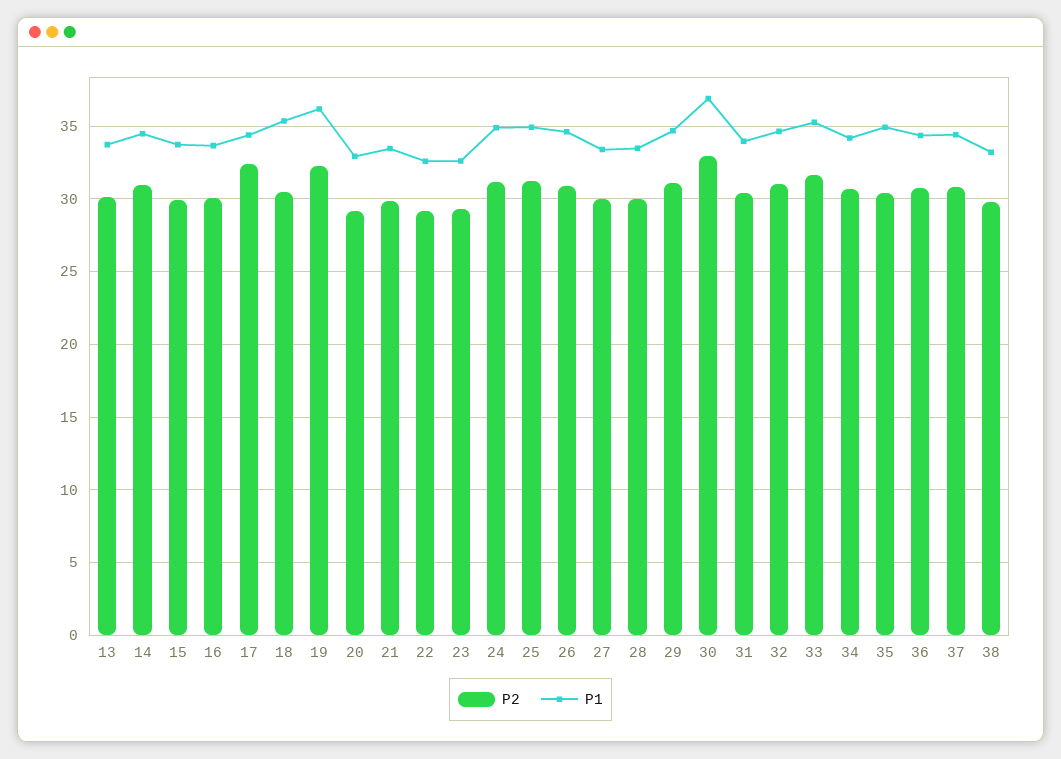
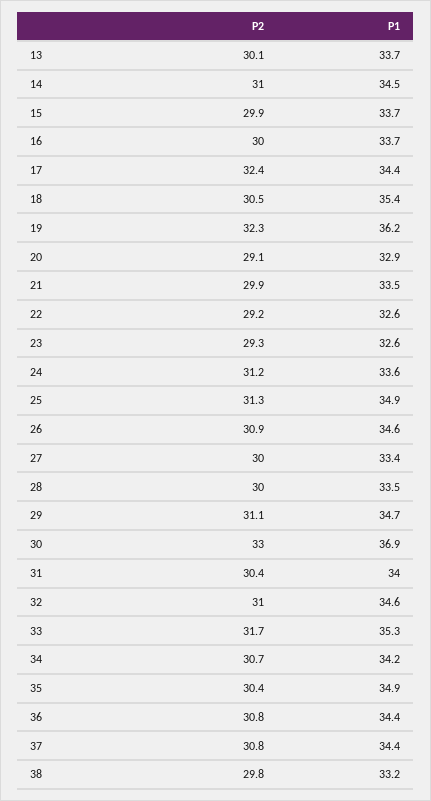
P1, 24: 35 -> 33.6

